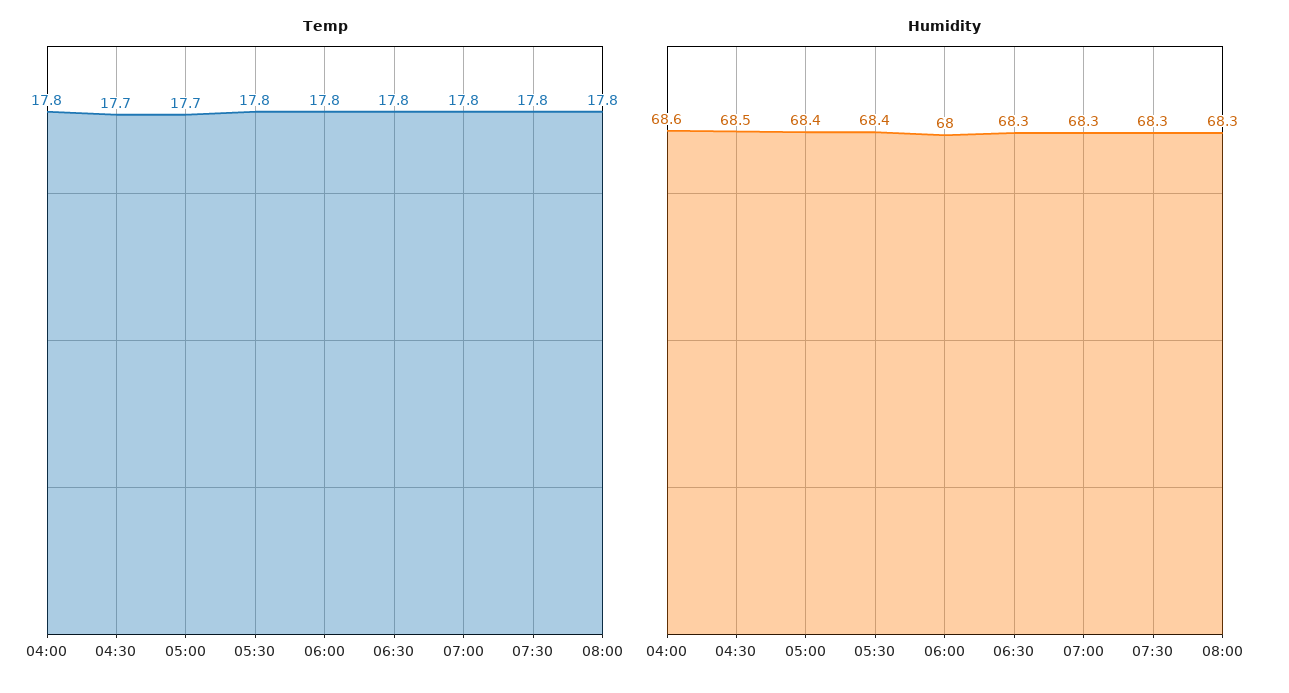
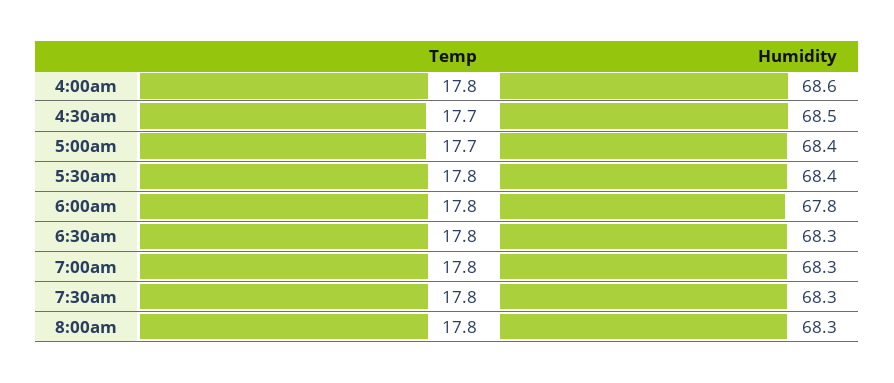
Humidity, 06:00: 68 -> 67.8

